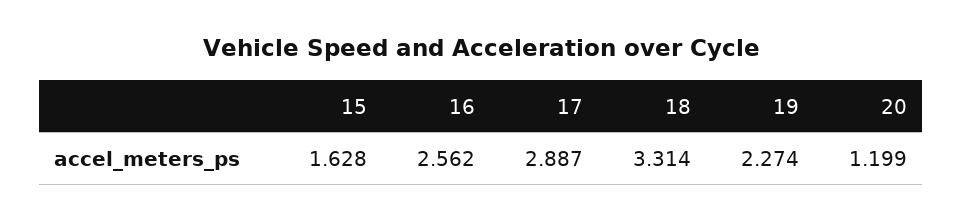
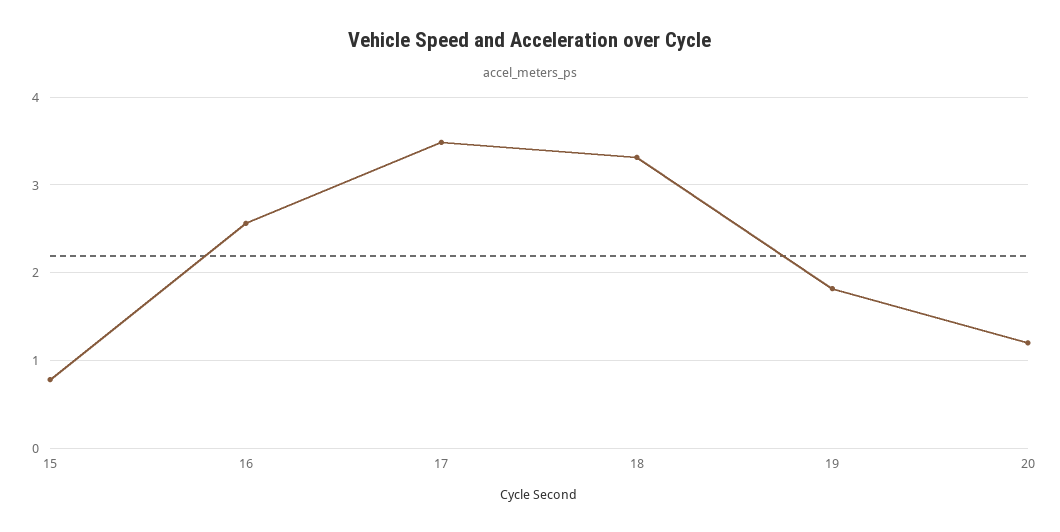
15: 1.628 -> 0.8
17: 2.887 -> 3.5
19: 2.274 -> 1.8

